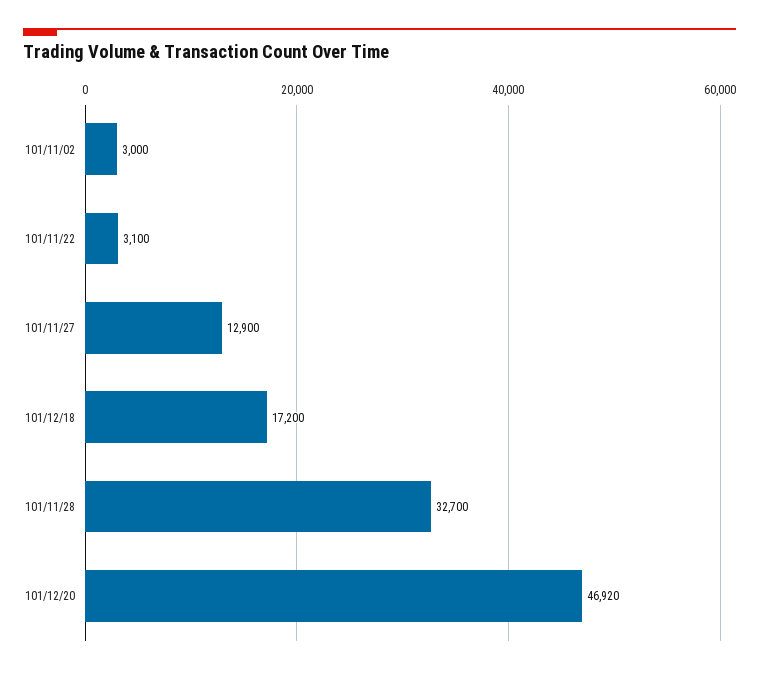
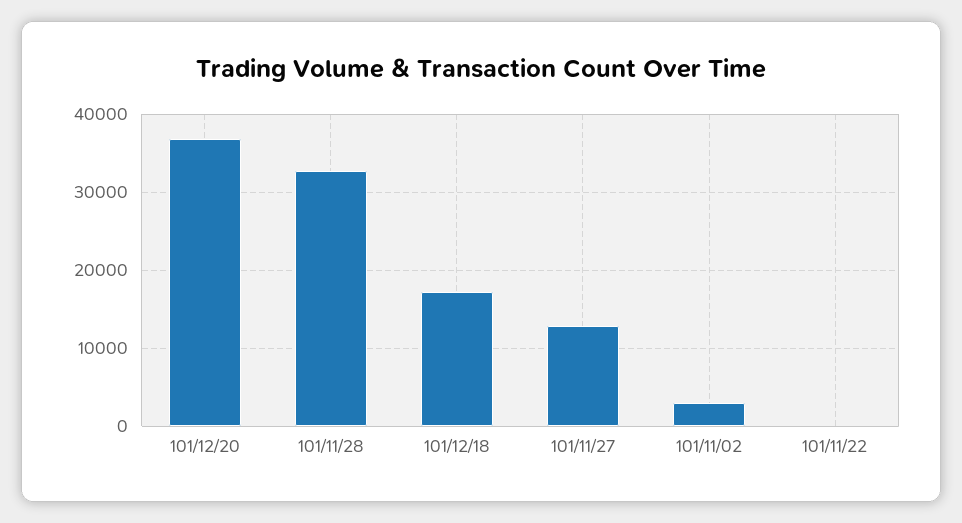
101/11/22: 3100 -> 0
101/12/20: 46920 -> 37000

